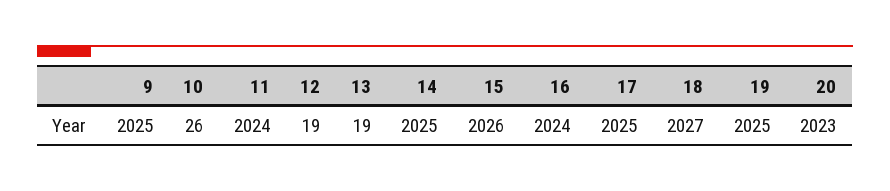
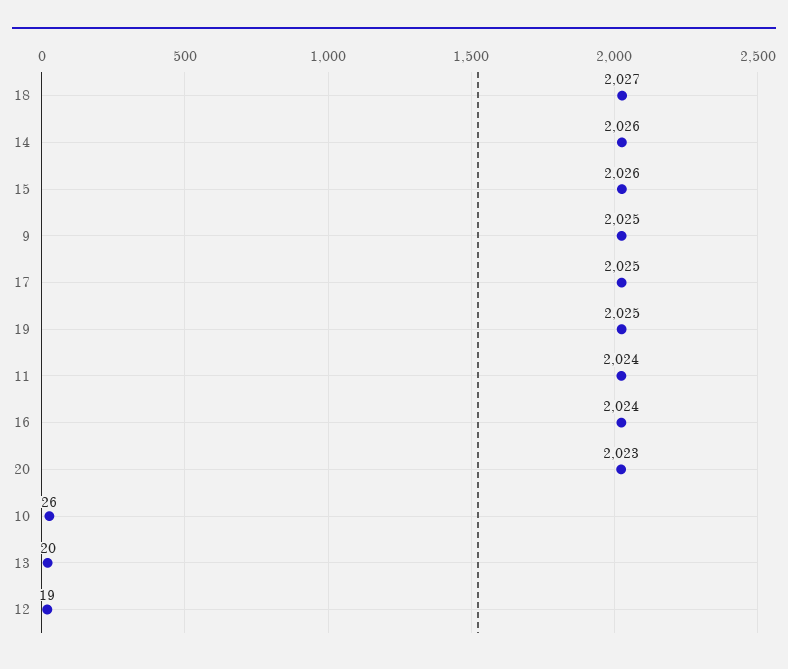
13: 19 -> 20
14: 2025 -> 2026

